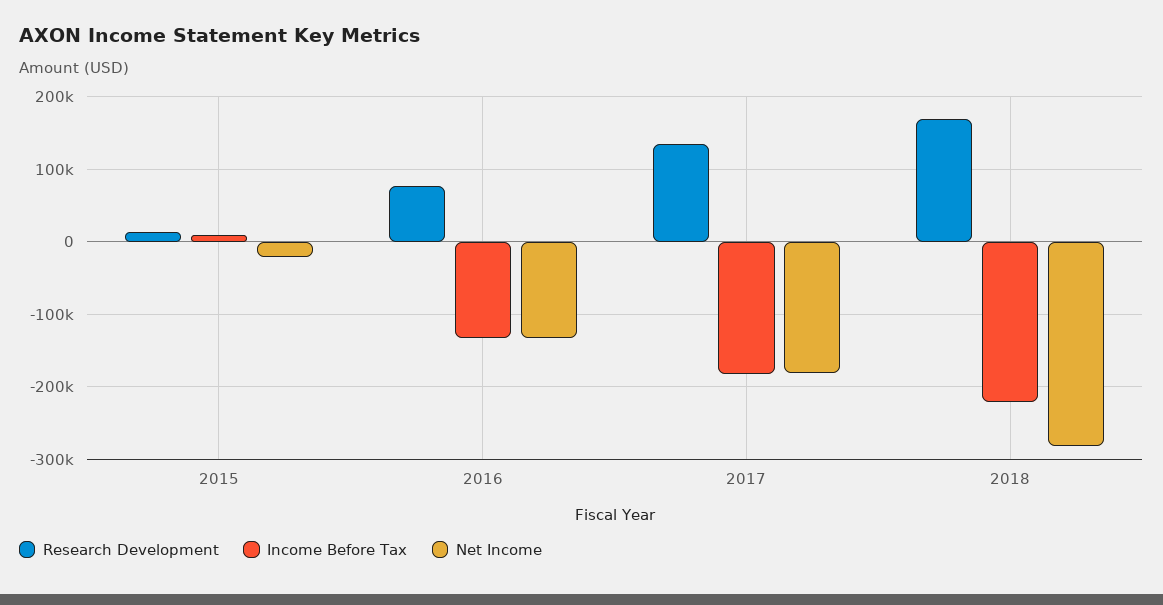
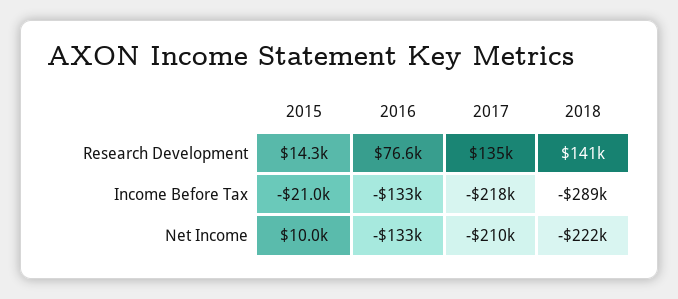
Income Before Tax, 2015: 10000 -> -21000
Net Income, 2015: -20000 -> 10000
Income Before Tax, 2017: -180000 -> -218000
Net Income, 2017: -180000 -> -210000
Research Development, 2018: 170000 -> 141000
Income Before Tax, 2018: -220000 -> -289000
Net Income, 2018: -280000 -> -222000

